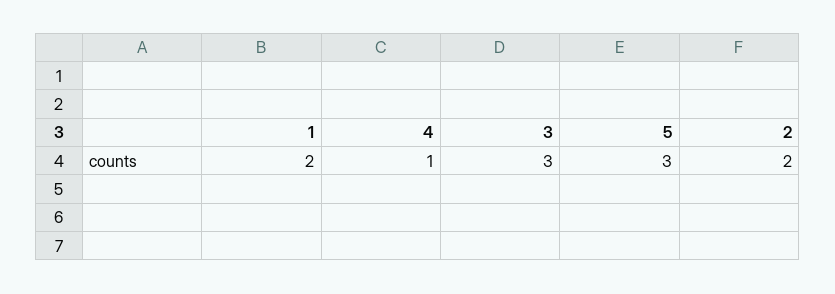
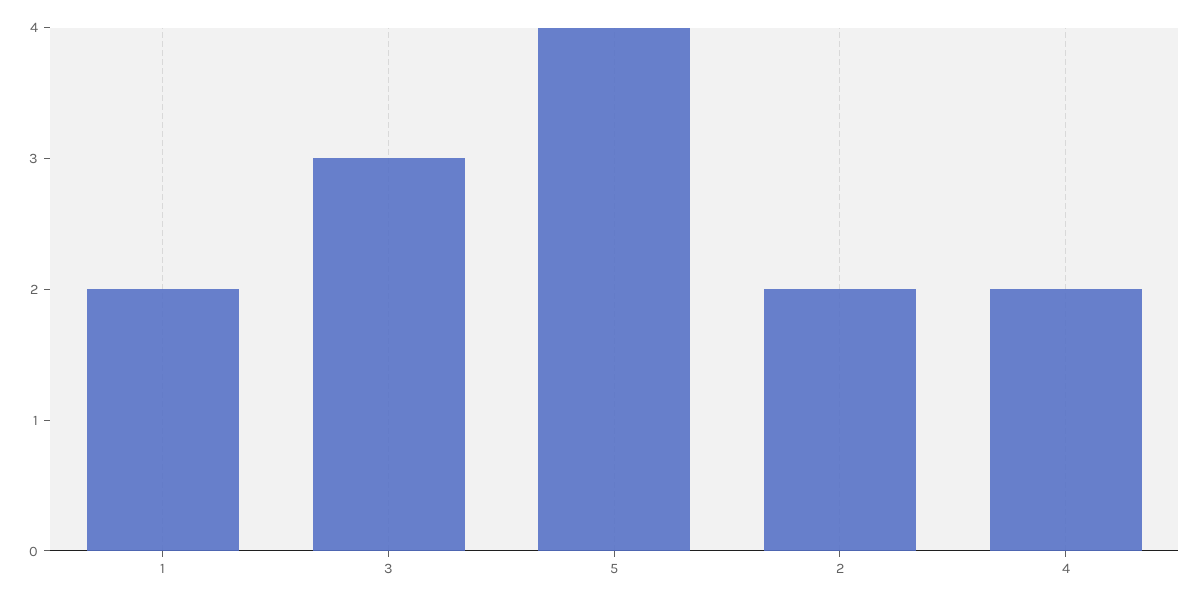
4: 1 -> 2
5: 3 -> 4

